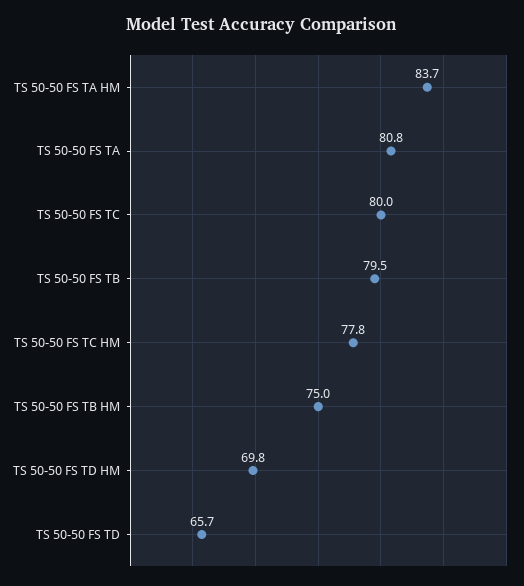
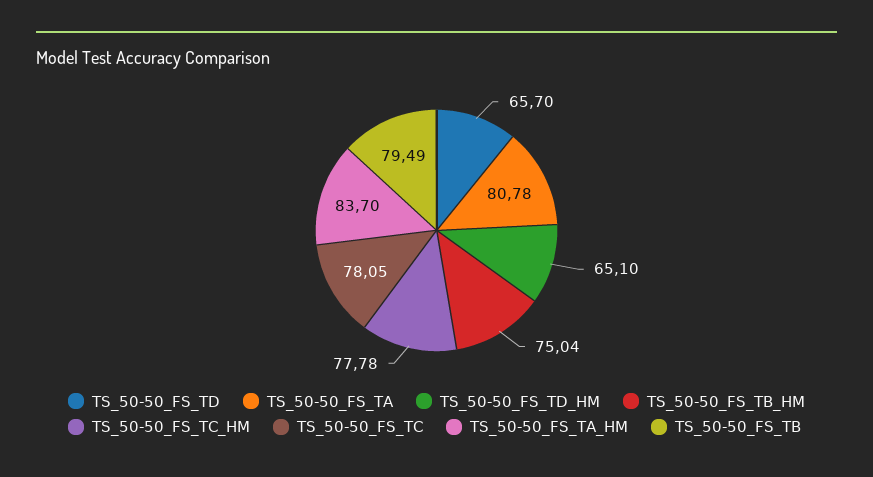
TS 50-50 FS TC: 80 -> 78.05
TS 50-50 FS TD HM: 69.8 -> 65.1

